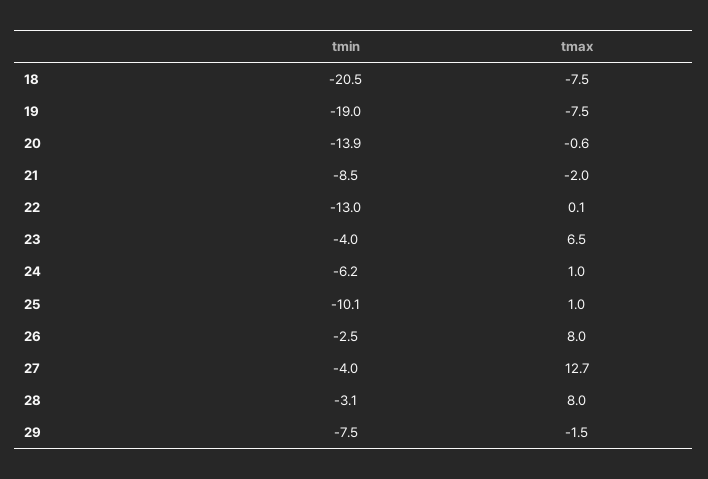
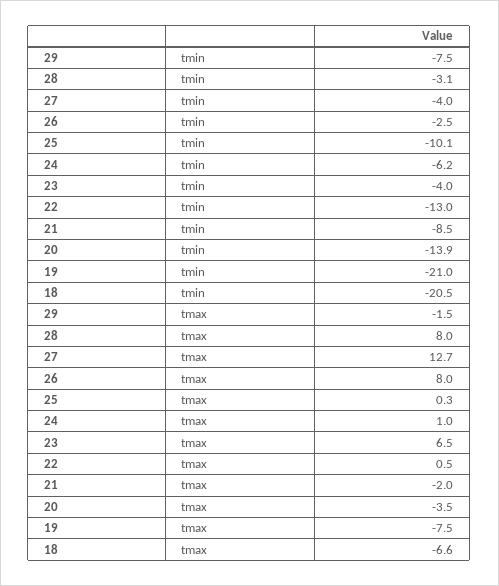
tmax, 18: -7.5 -> -6.6
tmin, 19: -19 -> -21
tmax, 20: -0.6 -> -3.5
tmax, 22: 0.1 -> 0.5
tmax, 25: 1 -> 0.3

